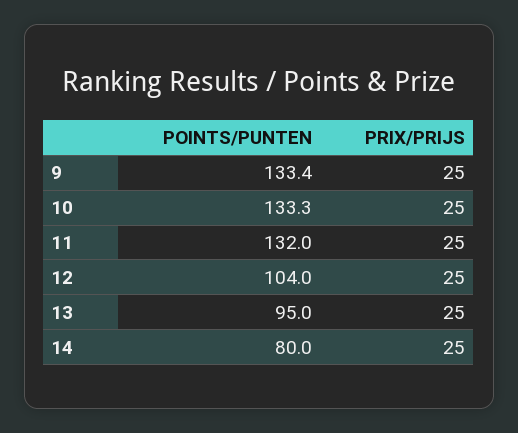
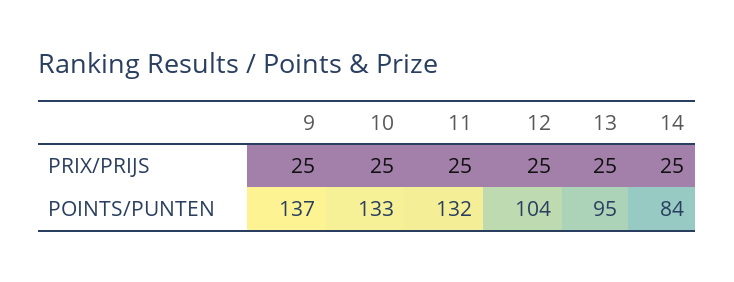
POINTS/PUNTEN, 9: 133.4 -> 137
POINTS/PUNTEN, 14: 80 -> 84

